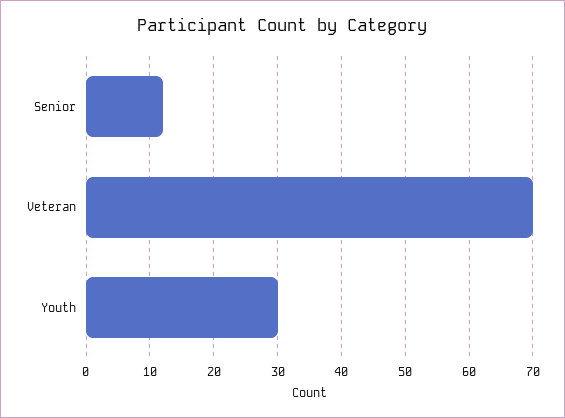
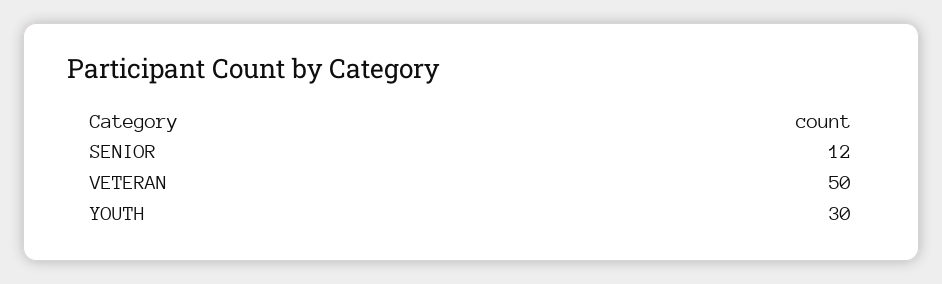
Veteran: 70 -> 50

